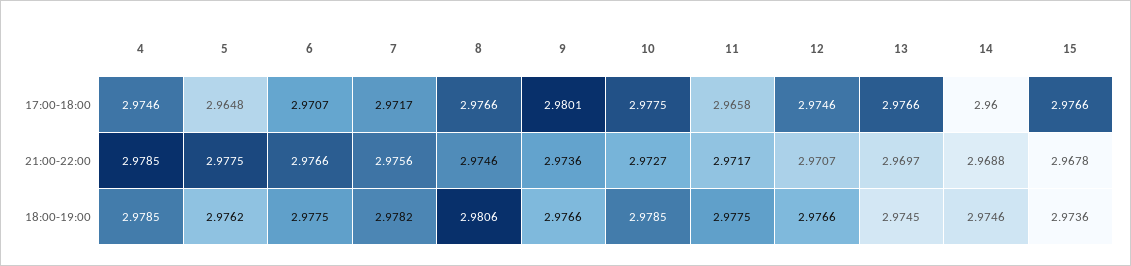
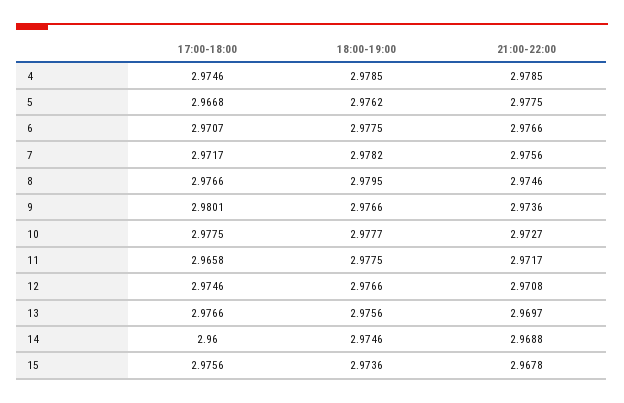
5, 17:00-18:00: 2.9648 -> 2.9668
15, 17:00-18:00: 2.9766 -> 2.9756
12, 21:00-22:00: 2.9707 -> 2.9708
8, 18:00-19:00: 2.9806 -> 2.9795
10, 18:00-19:00: 2.9785 -> 2.9777
13, 18:00-19:00: 2.9745 -> 2.9756

